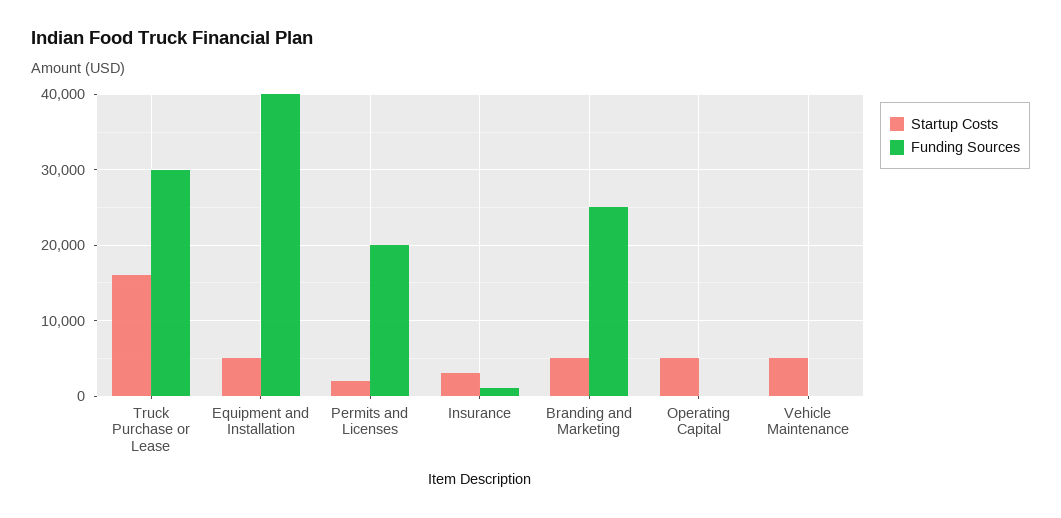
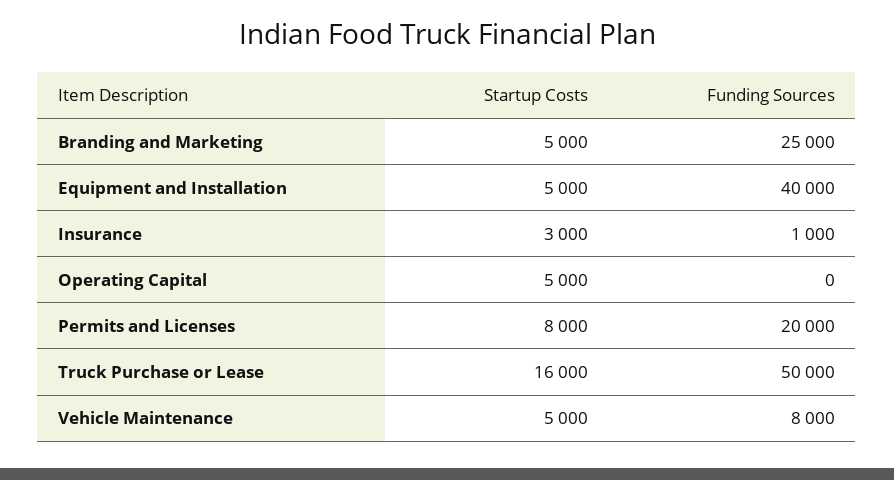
Funding Sources, Truck Purchase or Lease: 30000 -> 50000
Startup Costs, Permits and Licenses: 2000 -> 8000
Funding Sources, Vehicle Maintenance: 0 -> 8000

